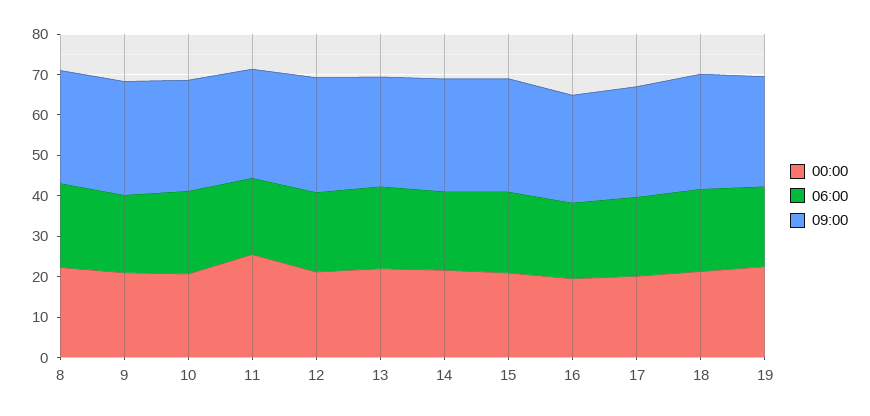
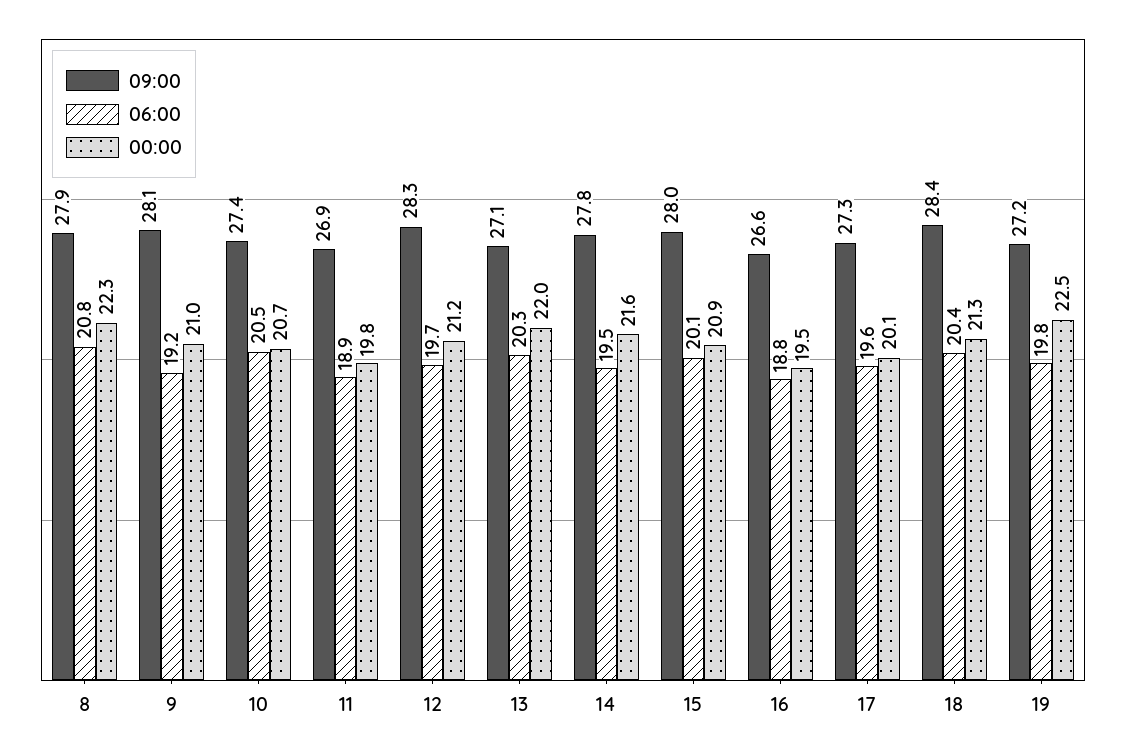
00:00, 11: 26 -> 19.8

